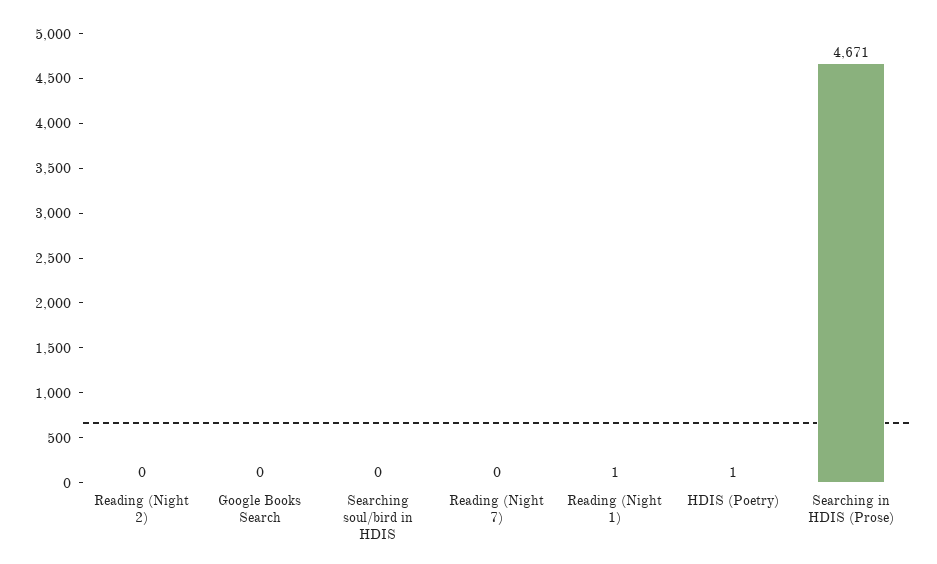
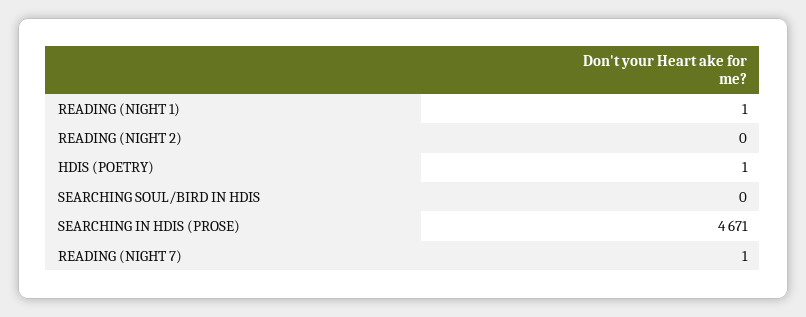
Google Books Search: 0 -> none
Reading (Night 7): 0 -> 1

